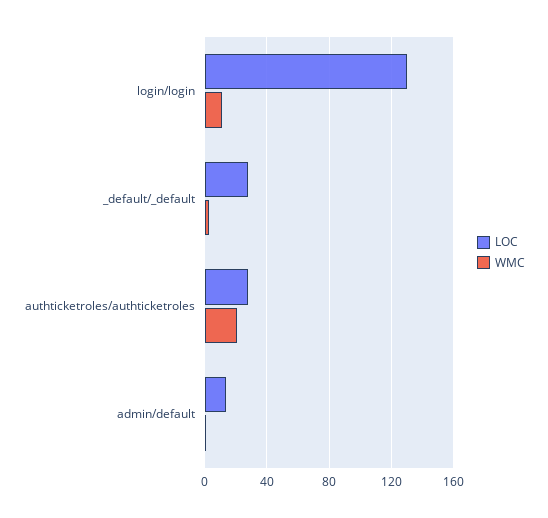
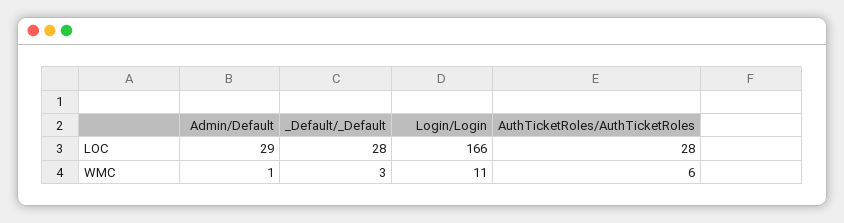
LOC, login/login: 130 -> 166
WMC, authticketroles/authticketroles: 20 -> 6
LOC, admin/default: 15 -> 29

